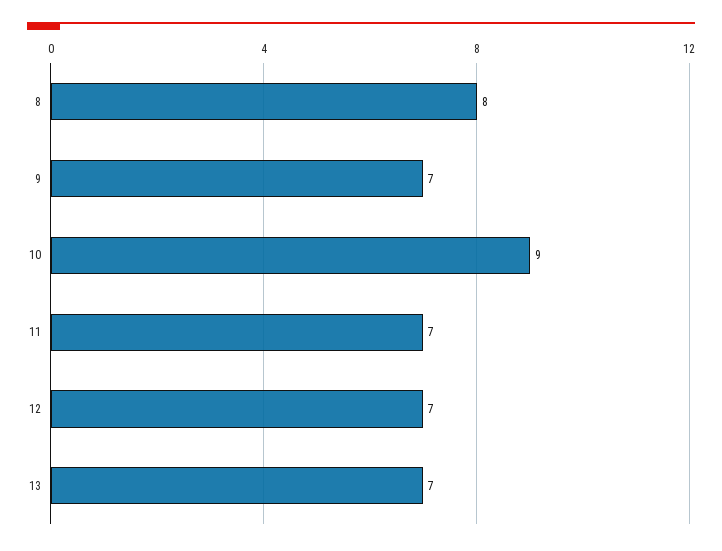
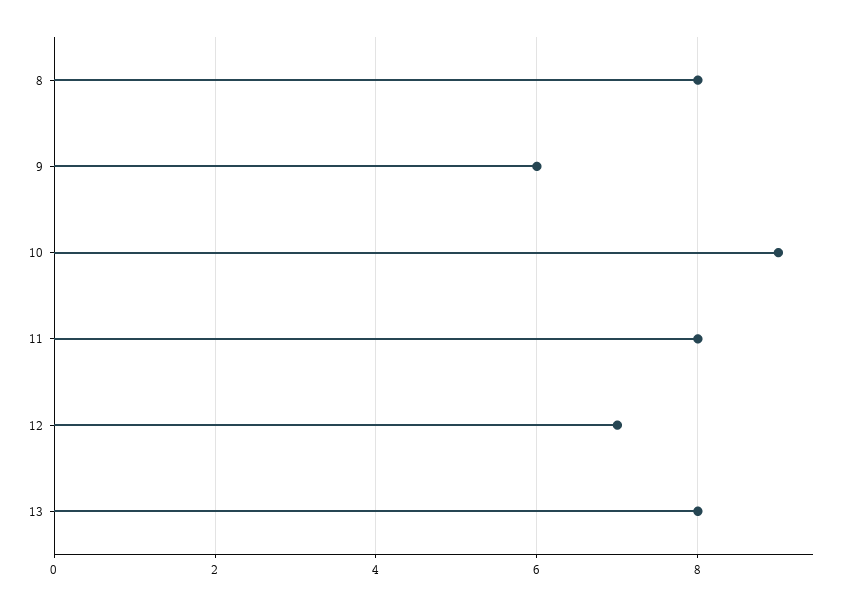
9: 7 -> 6
11: 7 -> 8
13: 7 -> 8

